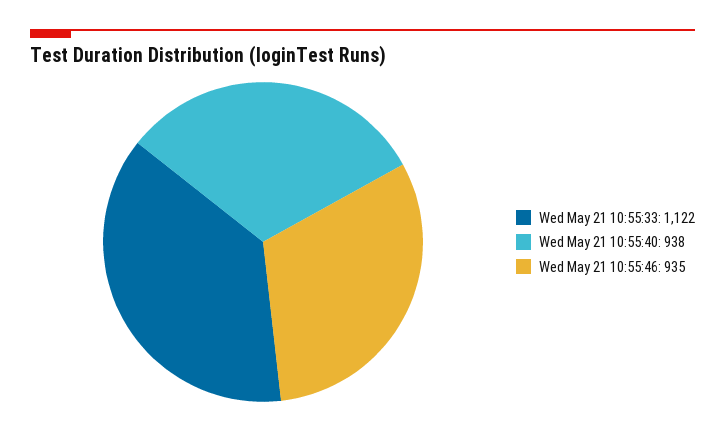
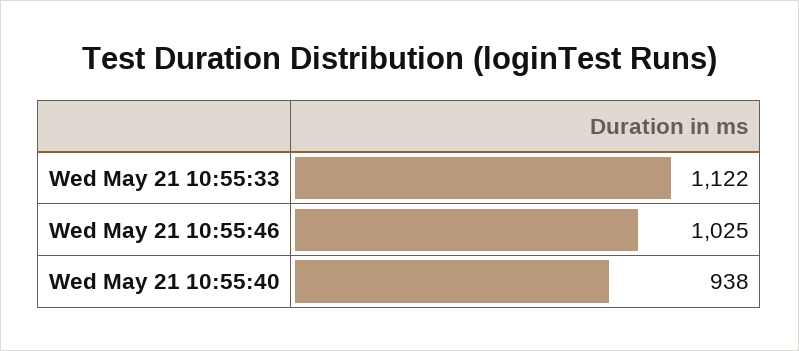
Wed May 21 10:55:46: 935 -> 1025

